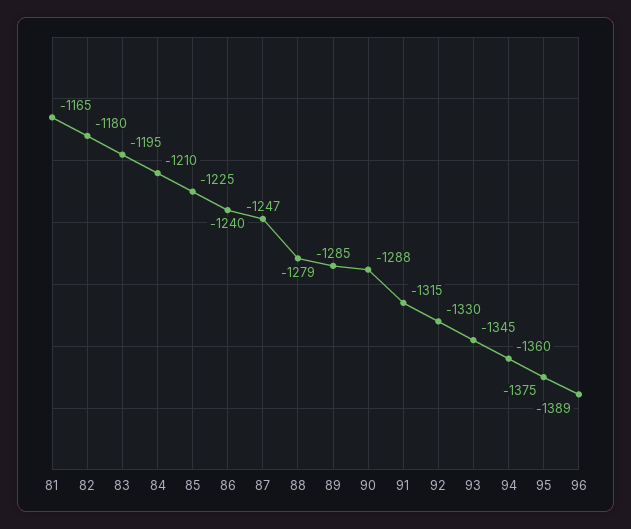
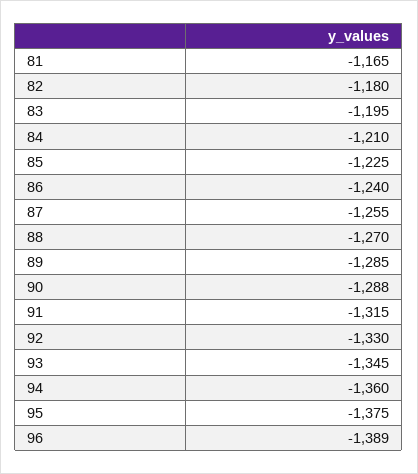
87: -1247 -> -1255
88: -1279 -> -1270

